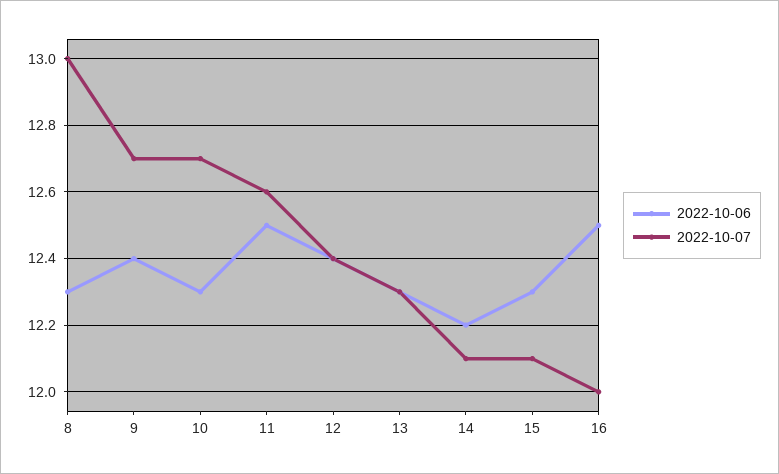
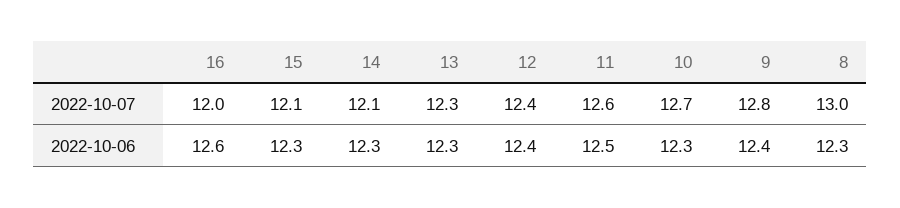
2022-10-07, 9: 12.7 -> 12.8
2022-10-06, 14: 12.2 -> 12.3
2022-10-06, 16: 12.5 -> 12.6

